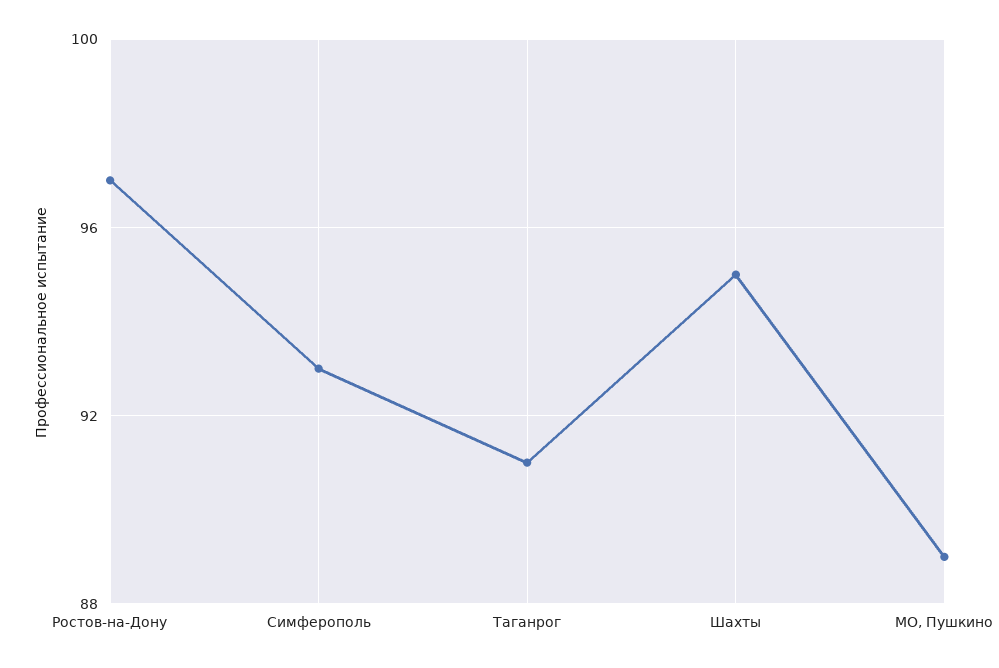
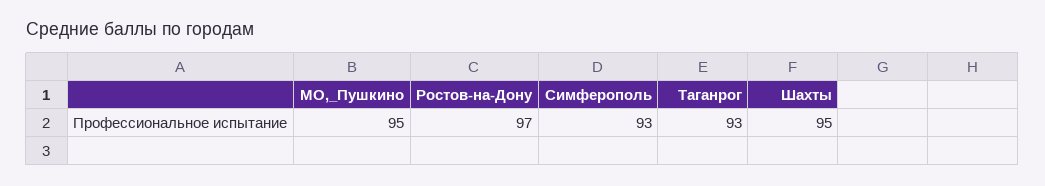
Таганрог: 91 -> 93
МО, Пушкино: 89 -> 95

